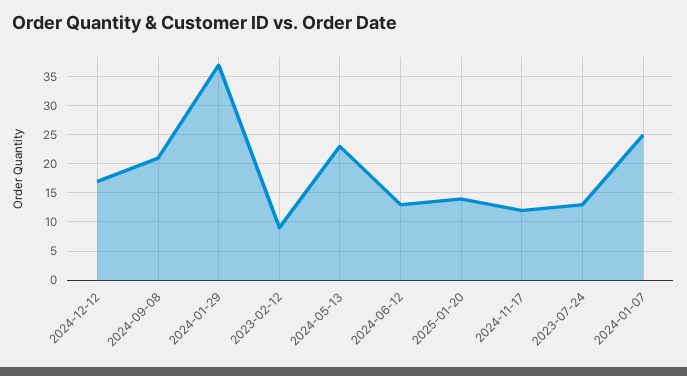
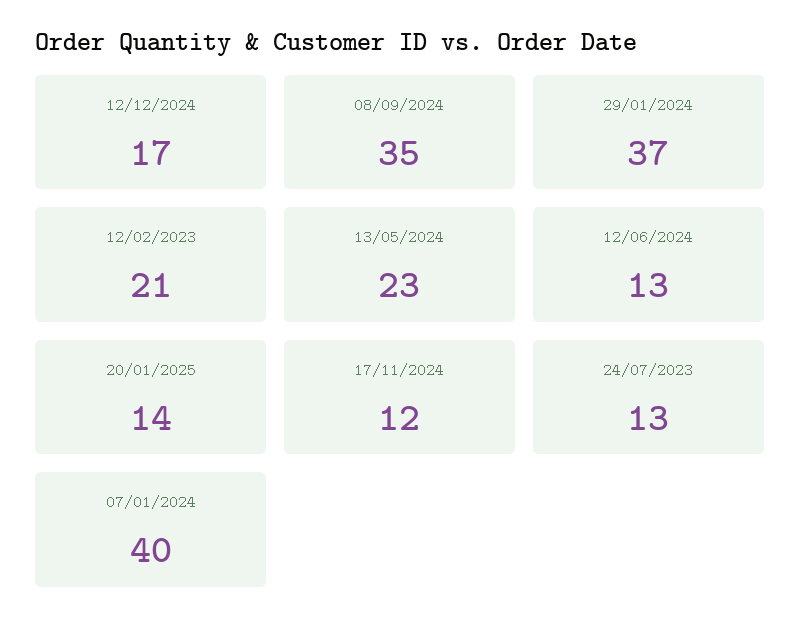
2024-09-08: 20 -> 35
2023-02-12: 10 -> 21
2024-01-07: 25 -> 40

